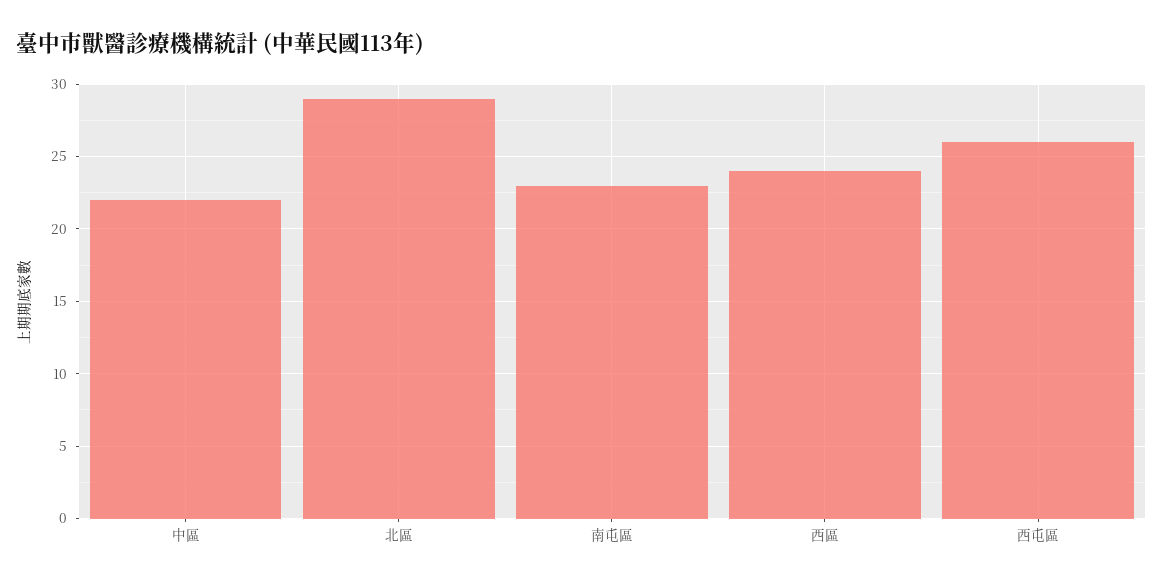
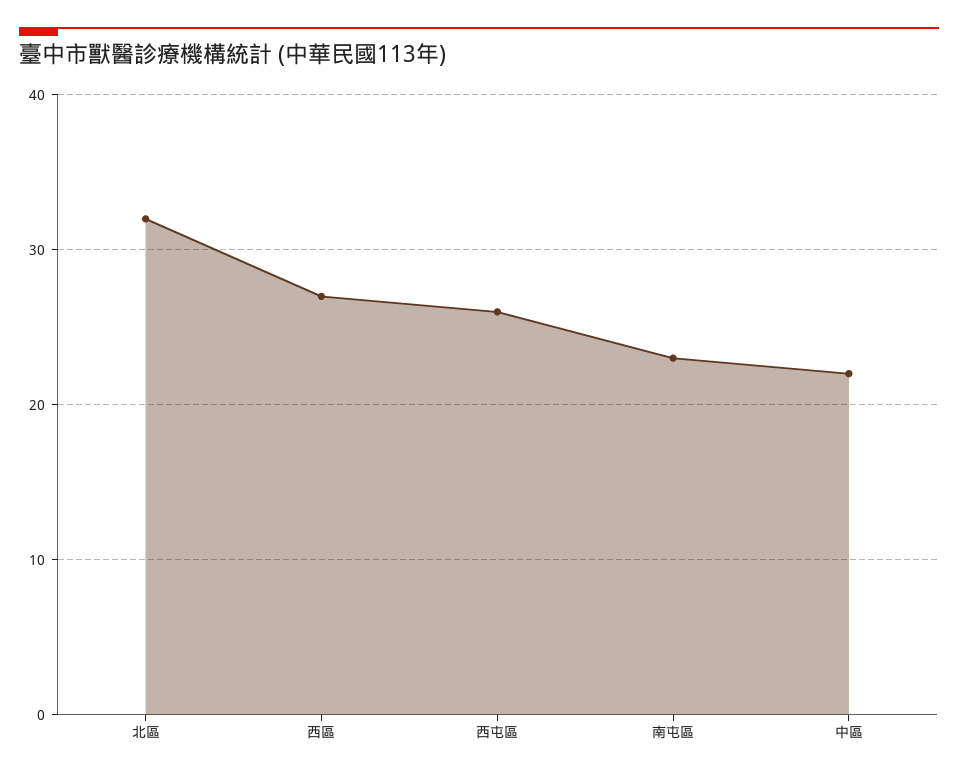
北區: 29 -> 32
西區: 24 -> 27

